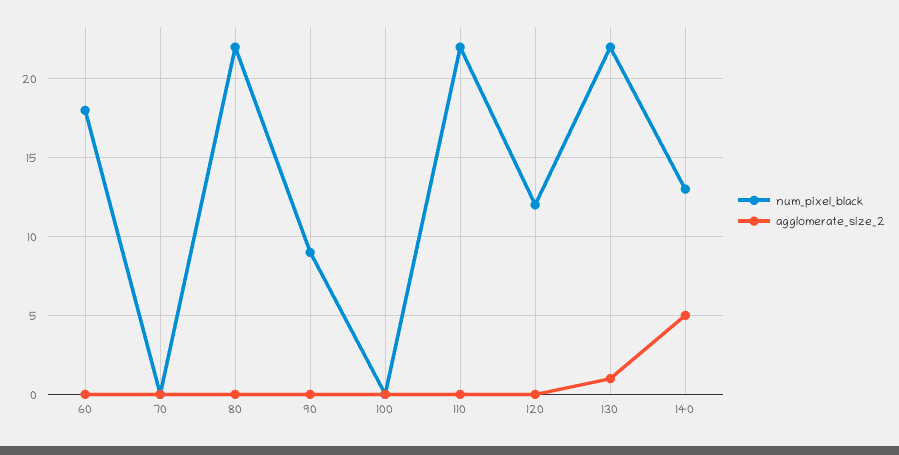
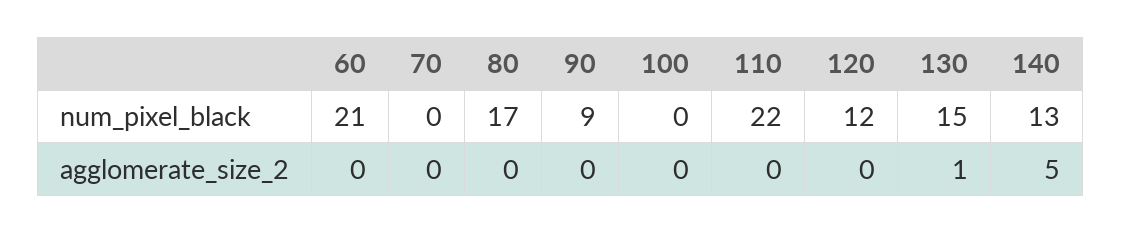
num_pixel_black, 60: 18 -> 21
num_pixel_black, 80: 22 -> 17
num_pixel_black, 130: 22 -> 15

